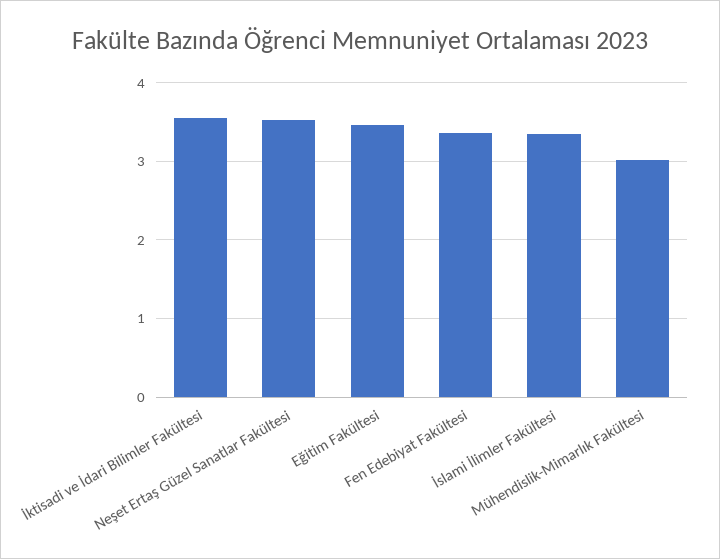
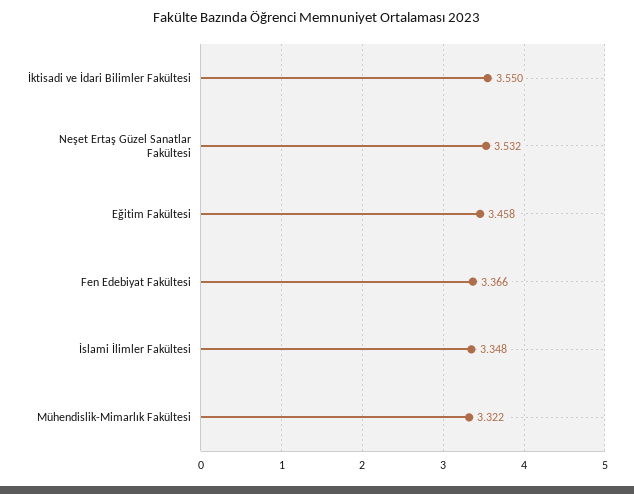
Mühendislik-Mimarlık Fakültesi: 3 -> 3.322

